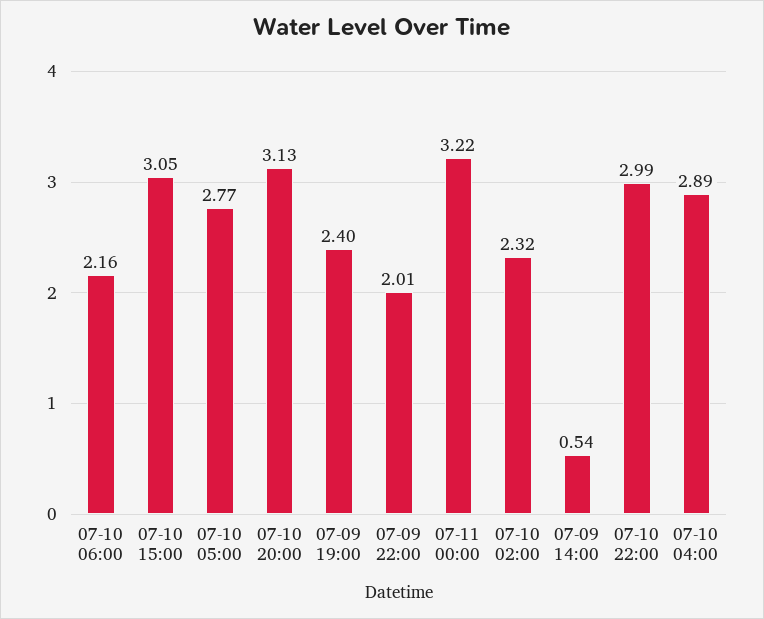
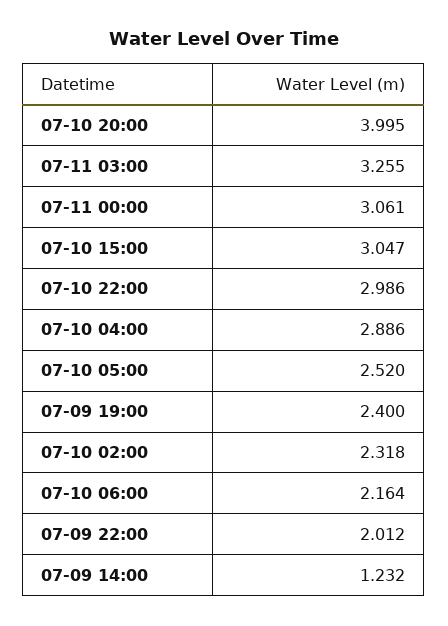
07-10 05:00: 2.77 -> 2.52
07-10 20:00: 3.13 -> 3.995
07-11 00:00: 3.22 -> 3.061
07-09 14:00: 0.54 -> 1.232
07-11 03:00: none -> 3.255

